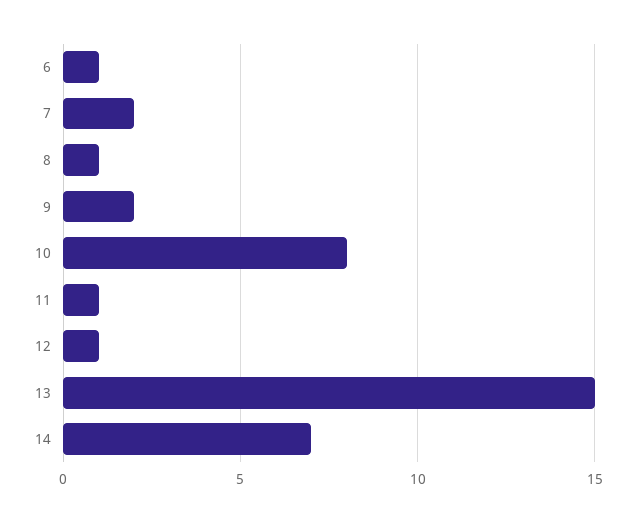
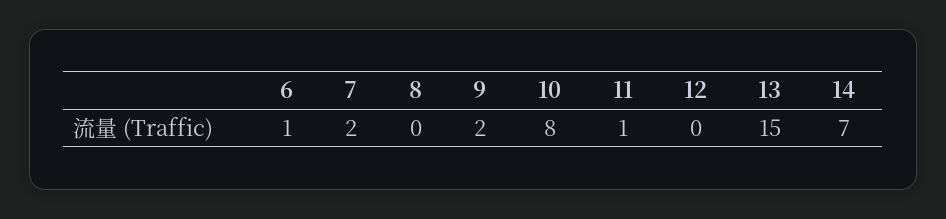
8: 1 -> 0
12: 1 -> 0

